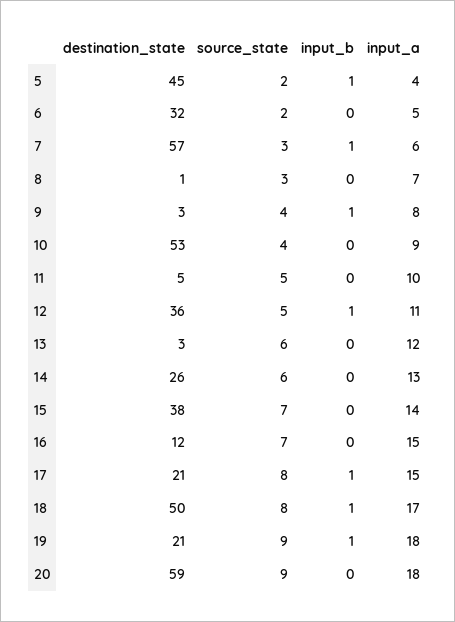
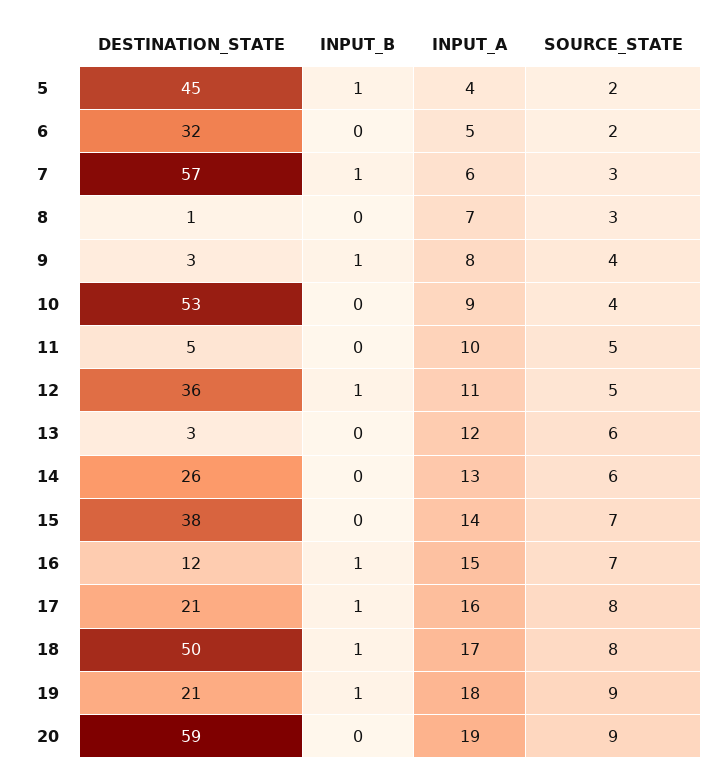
input_b, 16: 0 -> 1
input_a, 17: 15 -> 16
input_a, 20: 18 -> 19

